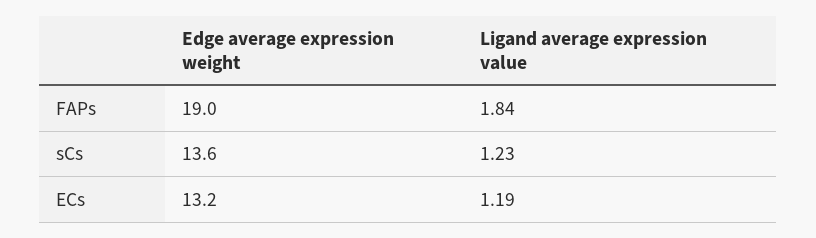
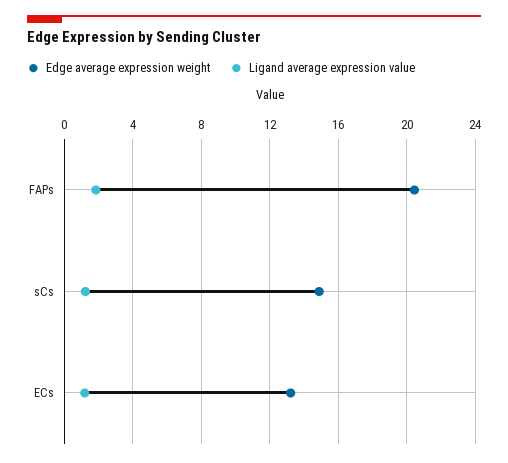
Edge average expression weight, FAPs: 19 -> 20.5
Edge average expression weight, sCs: 13.6 -> 15

